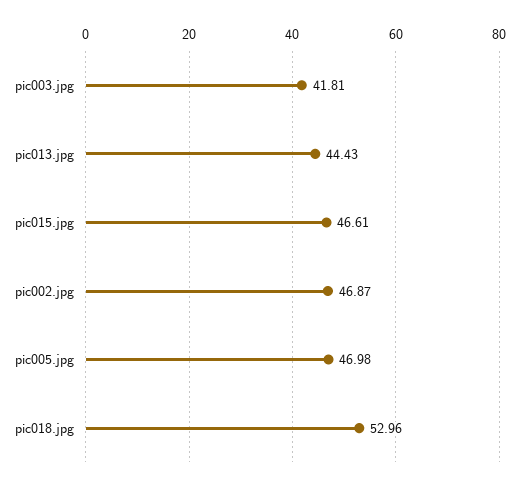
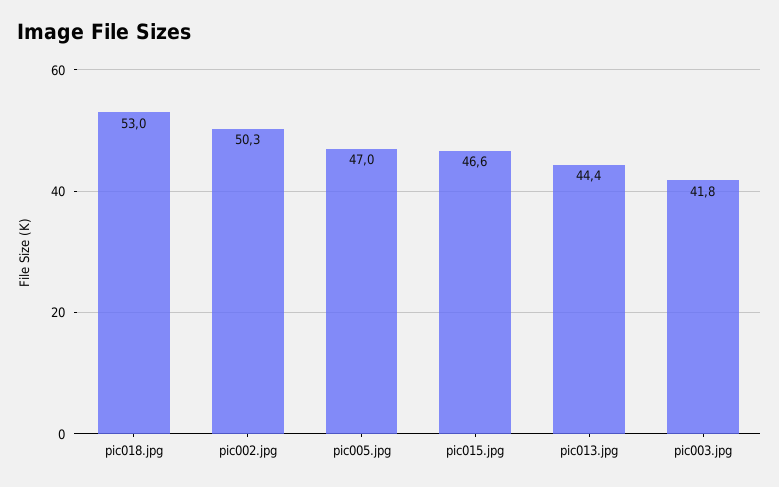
pic002.jpg: 46.87 -> 50.3

